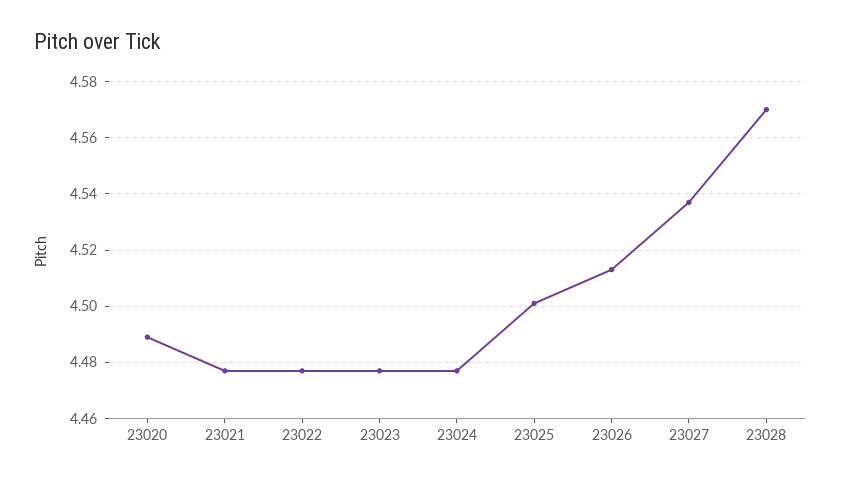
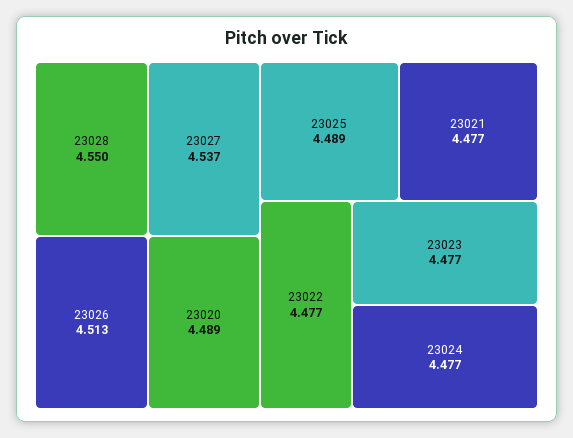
23025: 4.5 -> 4.489
23028: 4.57 -> 4.55

